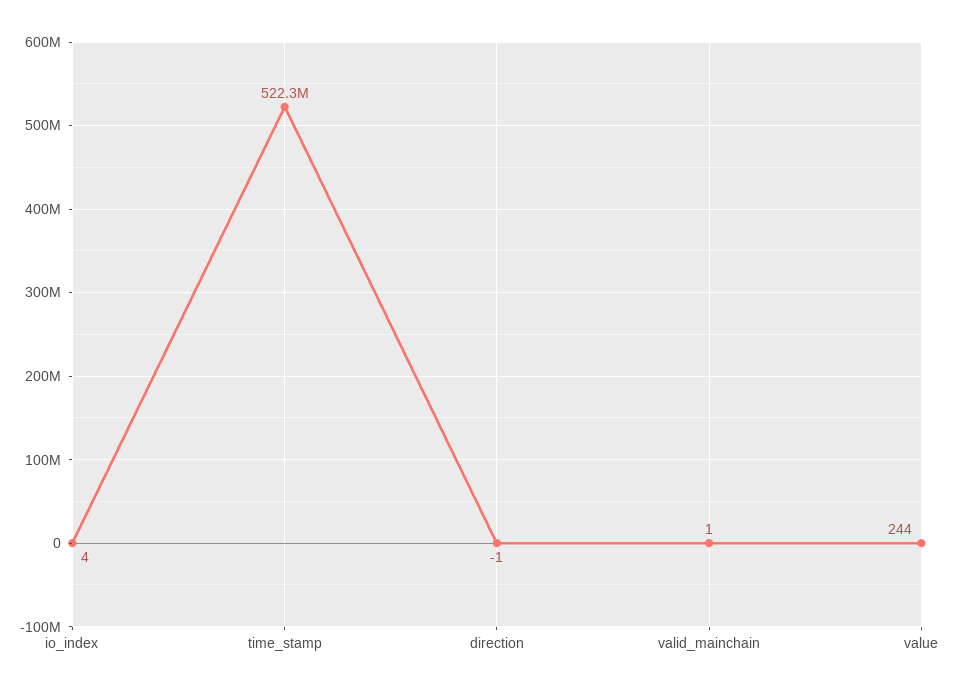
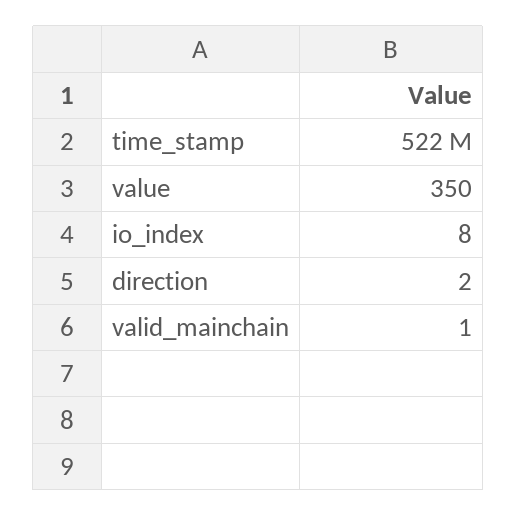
io_index: 4 -> 8
direction: -1 -> 2
value: 244 -> 350

